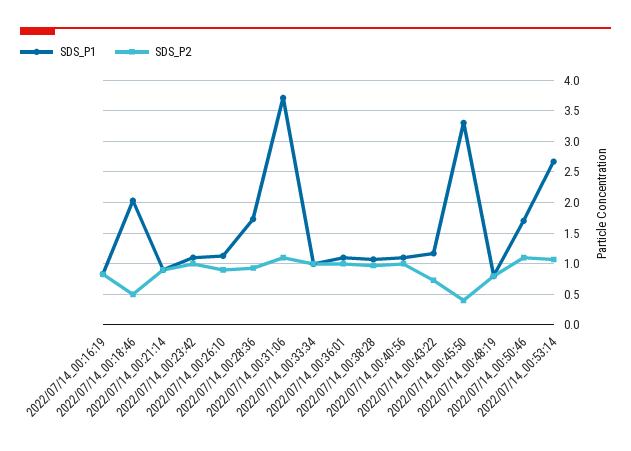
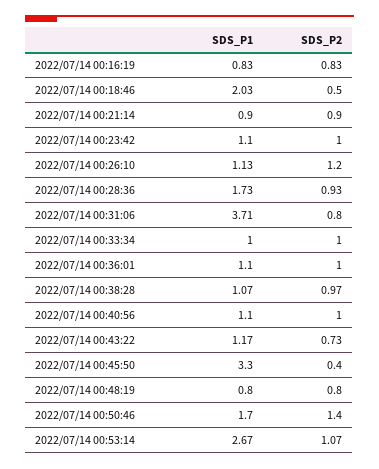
SDS_P2, 2022/07/14_00:26:10: 0.9 -> 1.2
SDS_P2, 2022/07/14_00:31:06: 1.1 -> 0.8
SDS_P2, 2022/07/14_00:50:46: 1.1 -> 1.4

